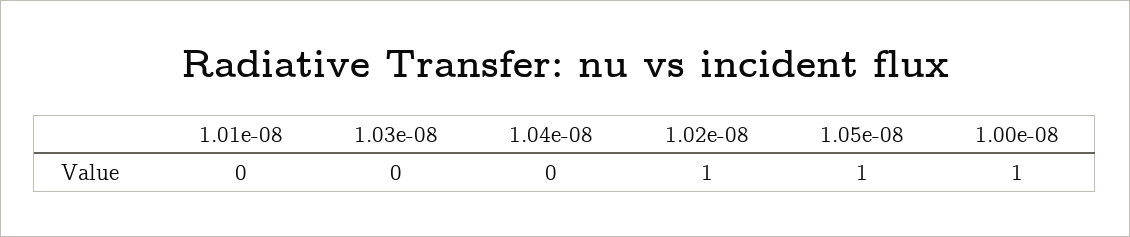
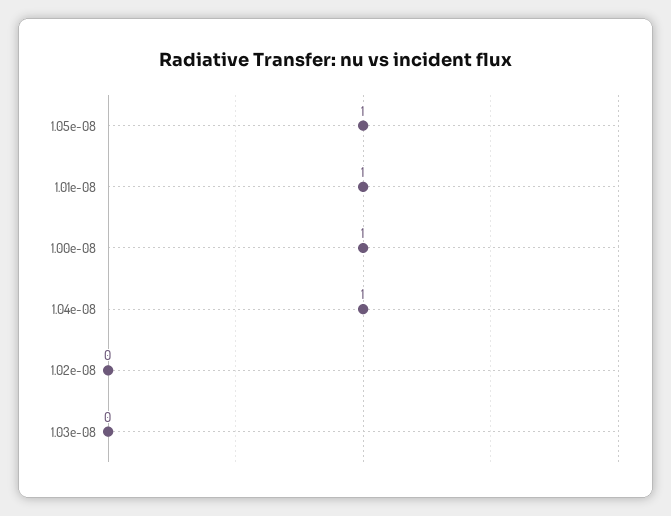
1.01e-08: 0 -> 1
1.04e-08: 0 -> 1
1.02e-08: 1 -> 0

